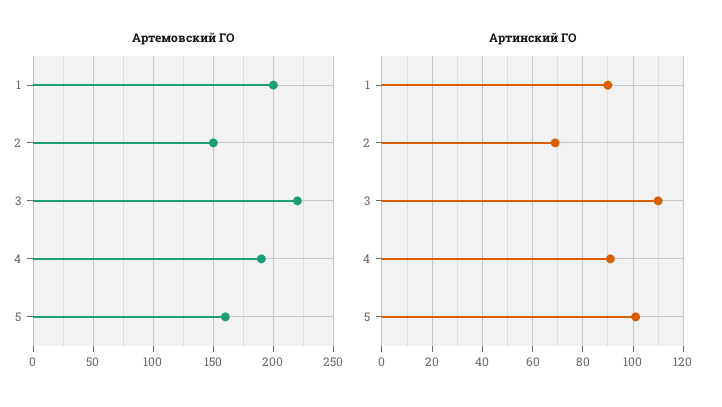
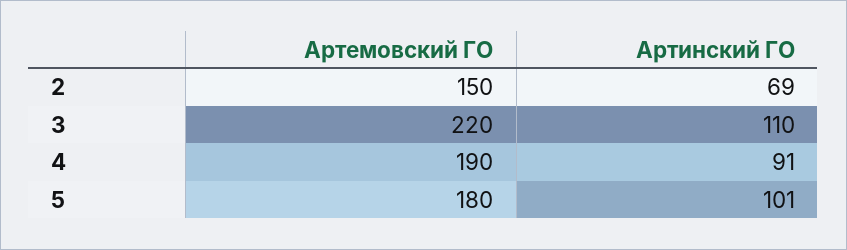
Артемовский ГО, 1: 200 -> none
Артемовский ГО, 5: 160 -> 180
Артинский ГО, 1: 90 -> none

